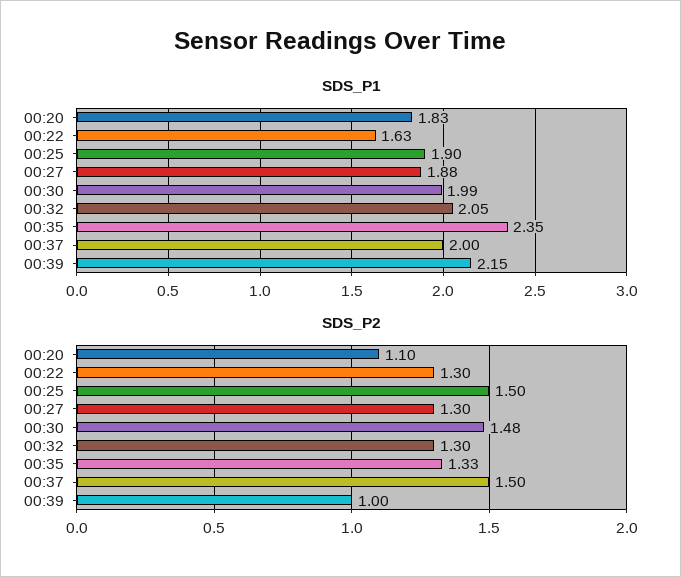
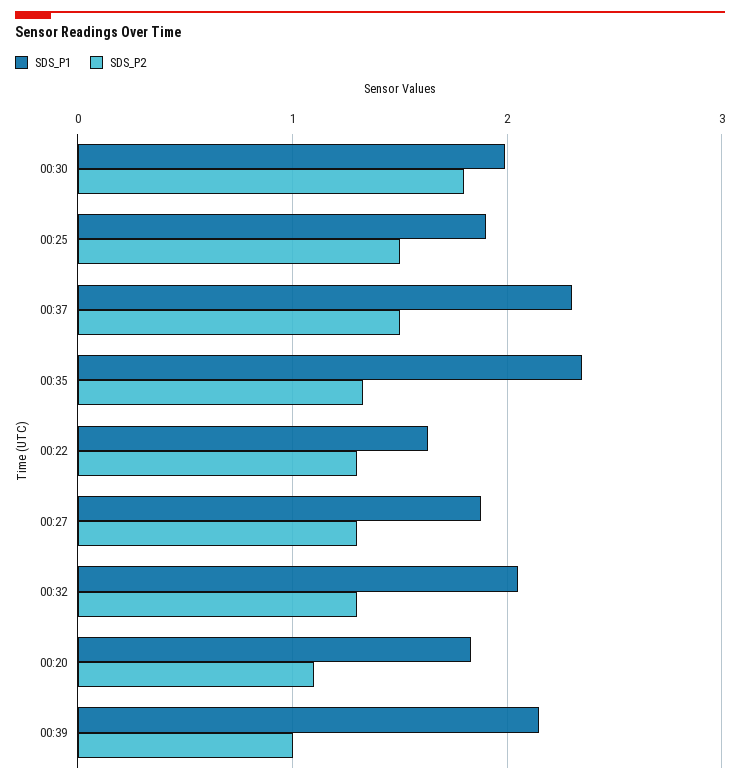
SDS_P1, 00:37: 2 -> 2.3
SDS_P2, 00:30: 1.48 -> 1.8

